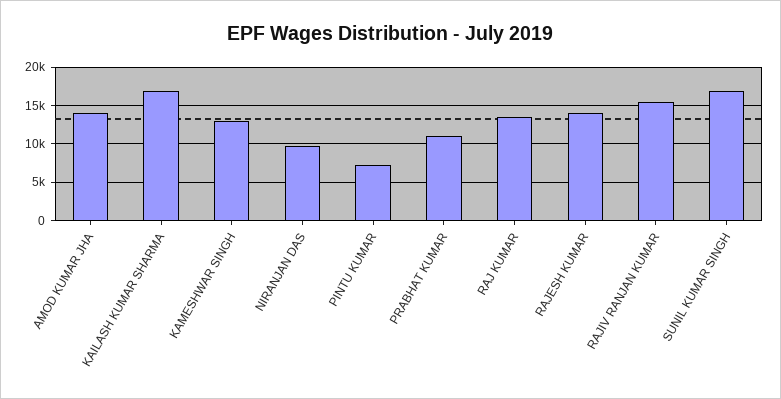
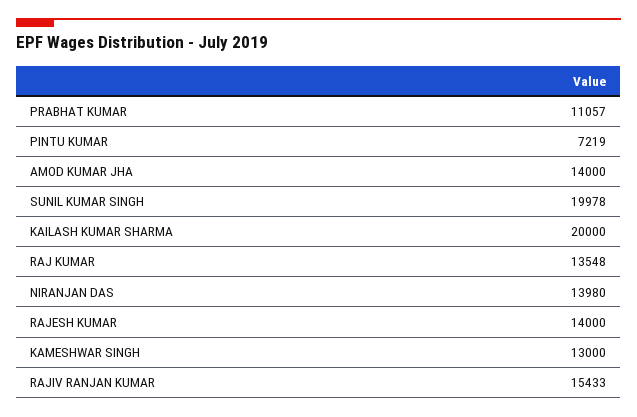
KAILASH KUMAR SHARMA: 17000 -> 20000
NIRANJAN DAS: 10000 -> 13980
SUNIL KUMAR SINGH: 17000 -> 19978

